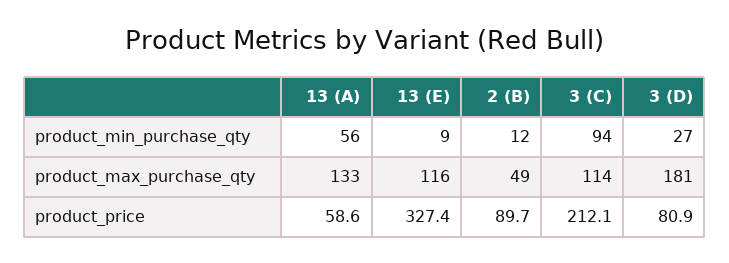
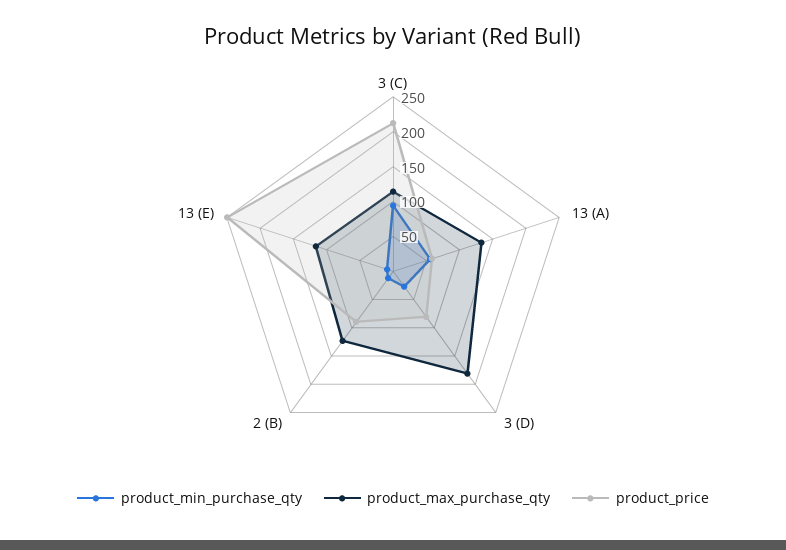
product_max_purchase_qty, 2 (B): 49 -> 125
product_price, 13 (E): 327.4 -> 250

